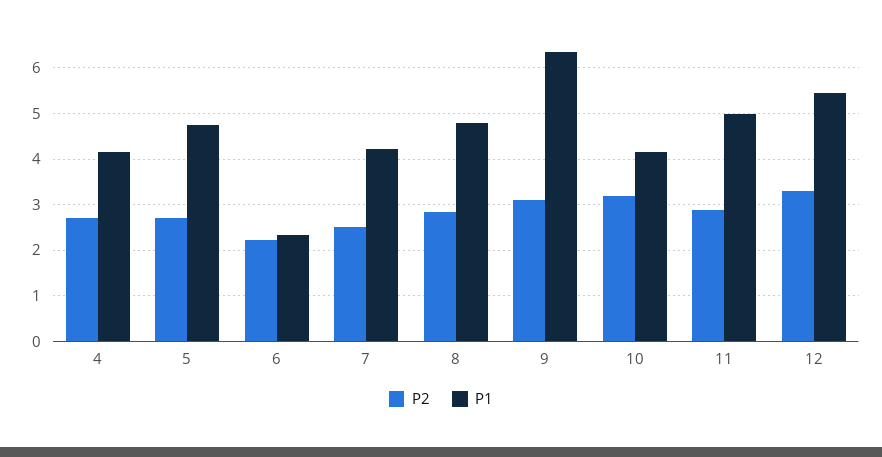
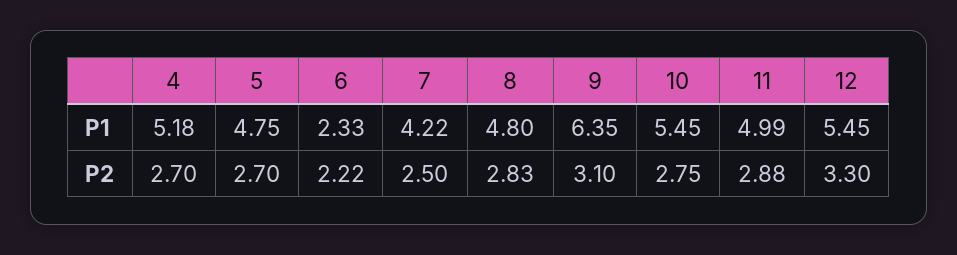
P1, 4: 4.2 -> 5.18
P2, 10: 3.2 -> 2.75
P1, 10: 4.2 -> 5.45

